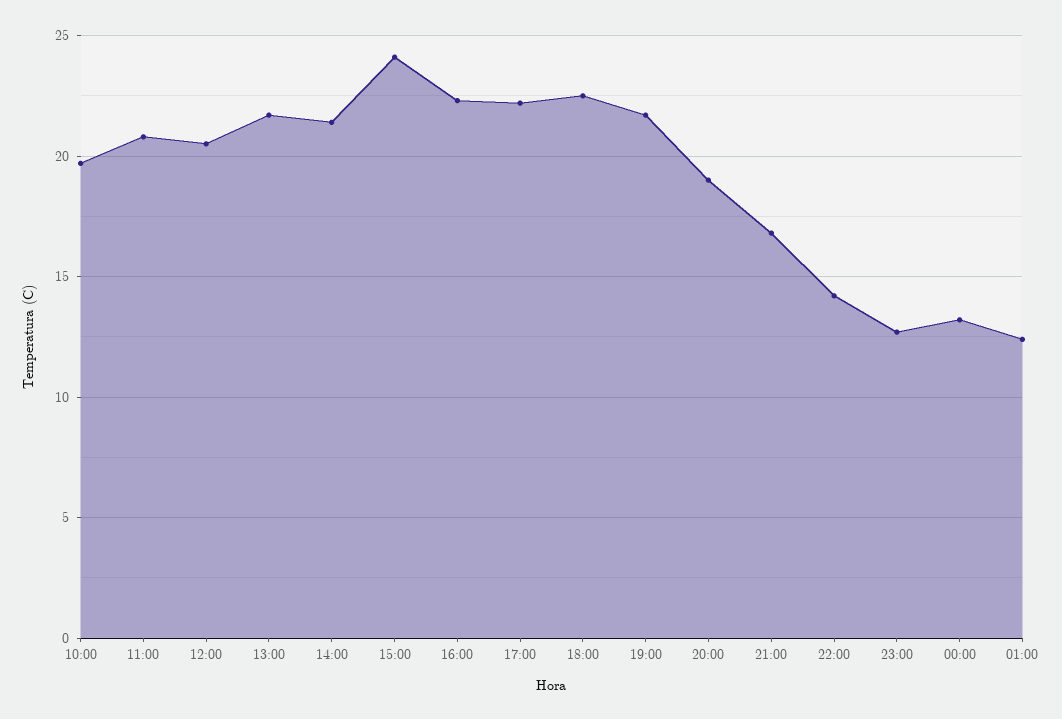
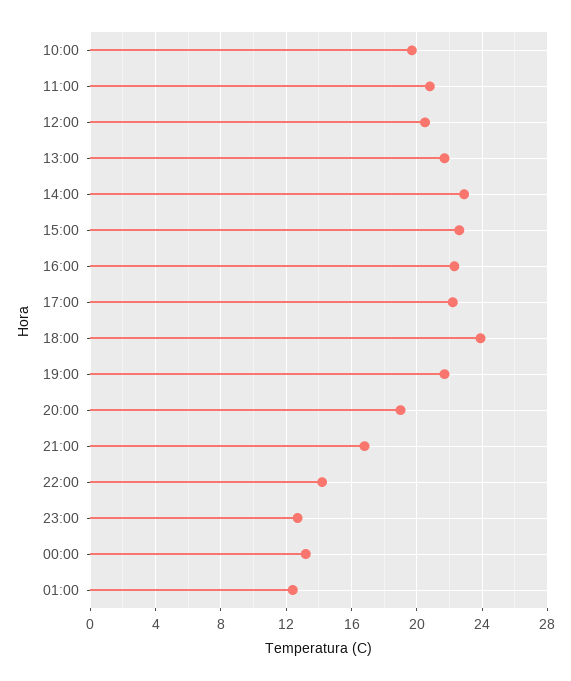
14:00: 21.5 -> 23
15:00: 24 -> 22.5
18:00: 22.5 -> 24

